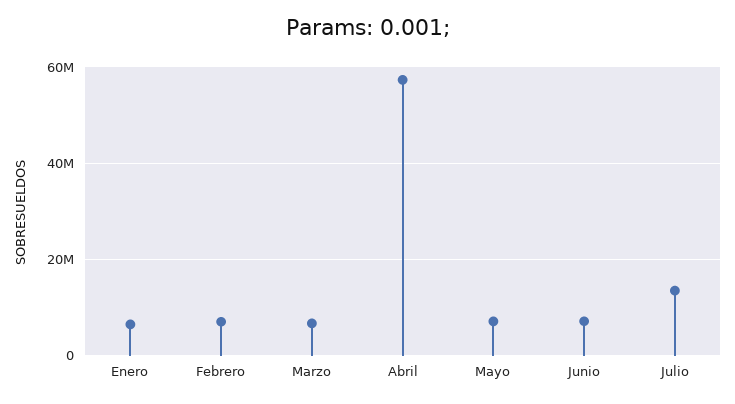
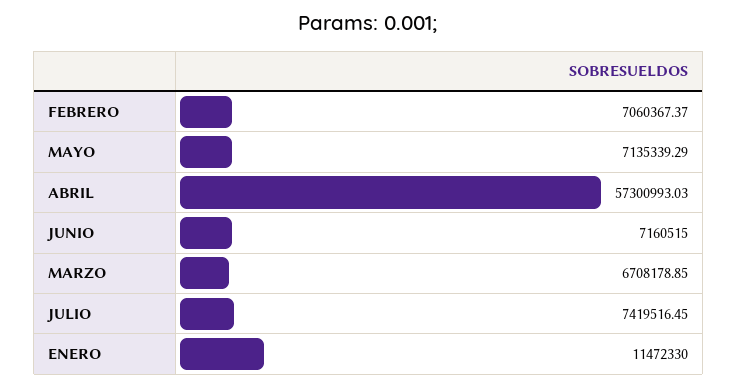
Enero: 6000000 -> 11472330
Julio: 14000000 -> 7419516.45

